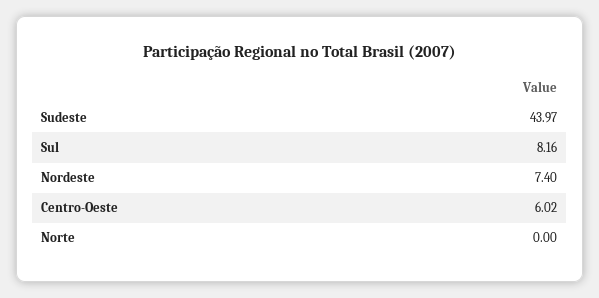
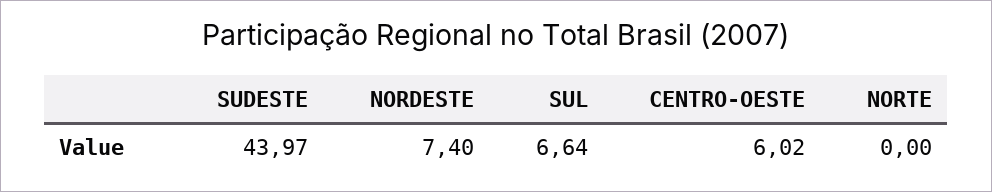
Sul: 8.16 -> 6.64

